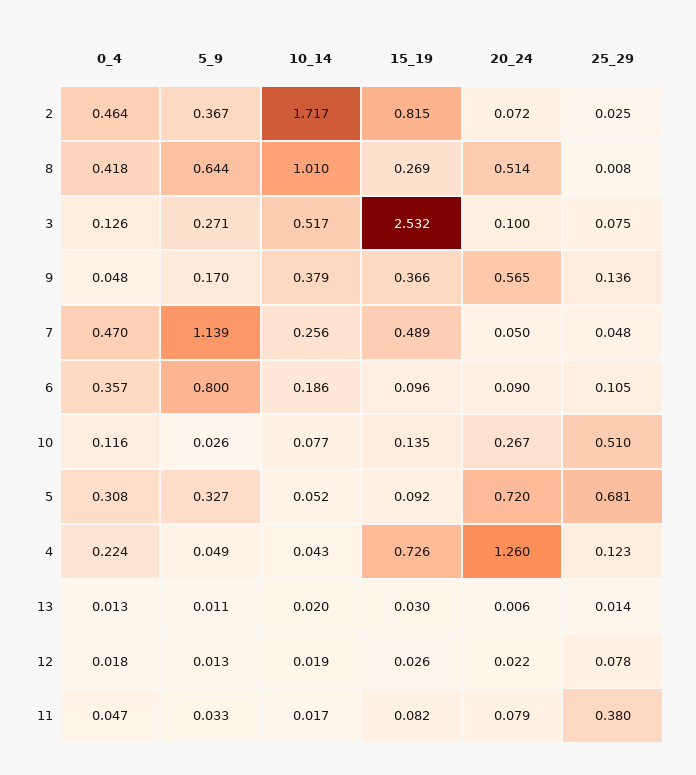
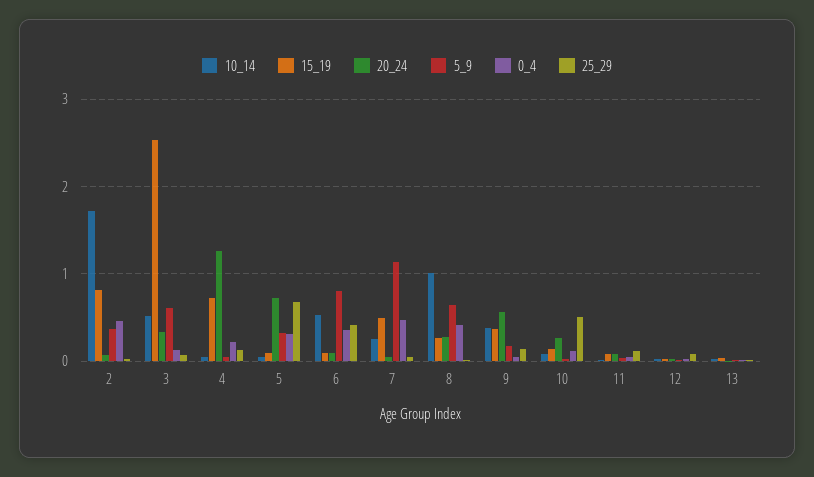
20_24, 8: 0.514 -> 0.3
5_9, 3: 0.271 -> 0.6
20_24, 3: 0.1 -> 0.3
10_14, 6: 0.186 -> 0.5
25_29, 6: 0.105 -> 0.4
25_29, 11: 0.38 -> 0.1

